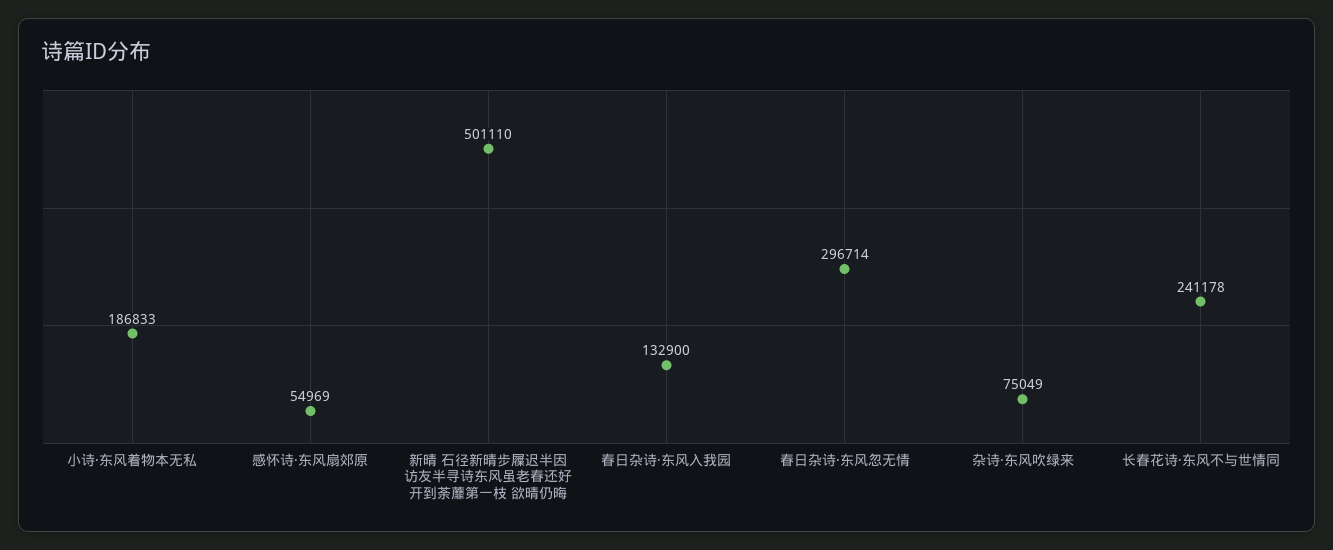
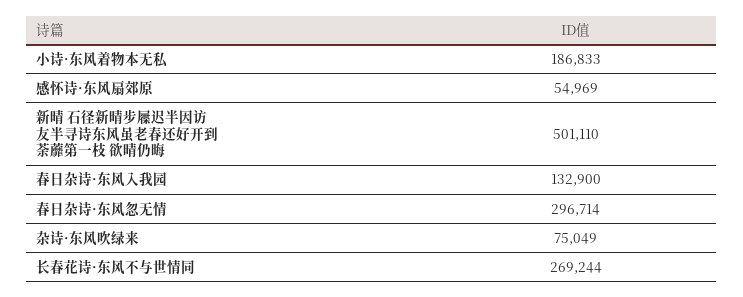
长春花诗·东风不与世情同: 241178 -> 269244

